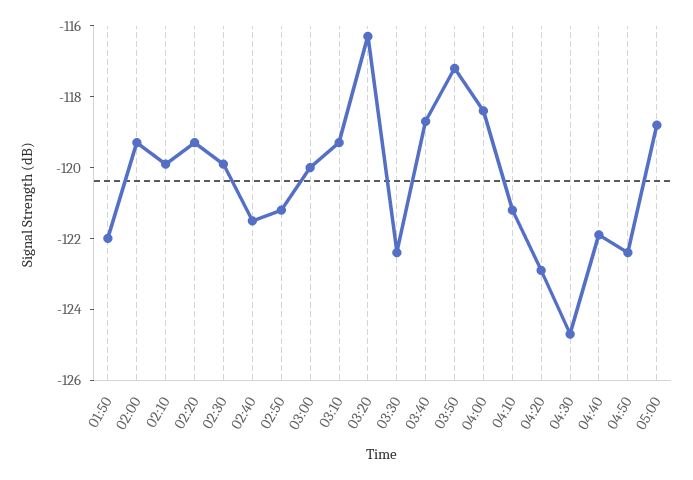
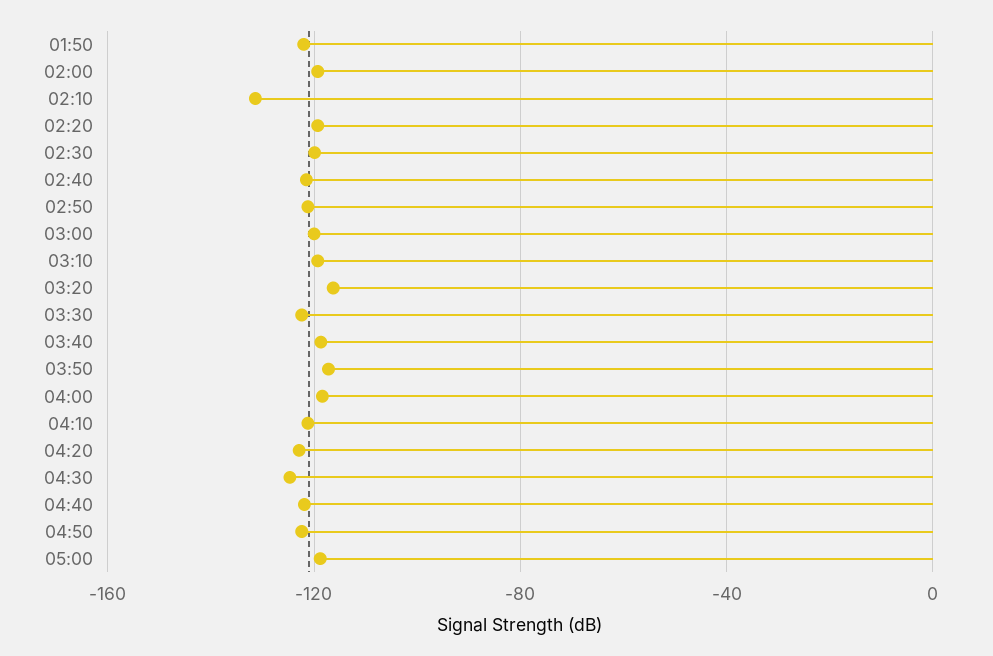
02:10: -120 -> -130

